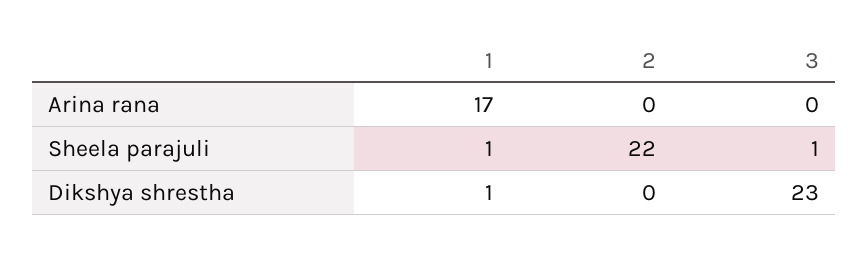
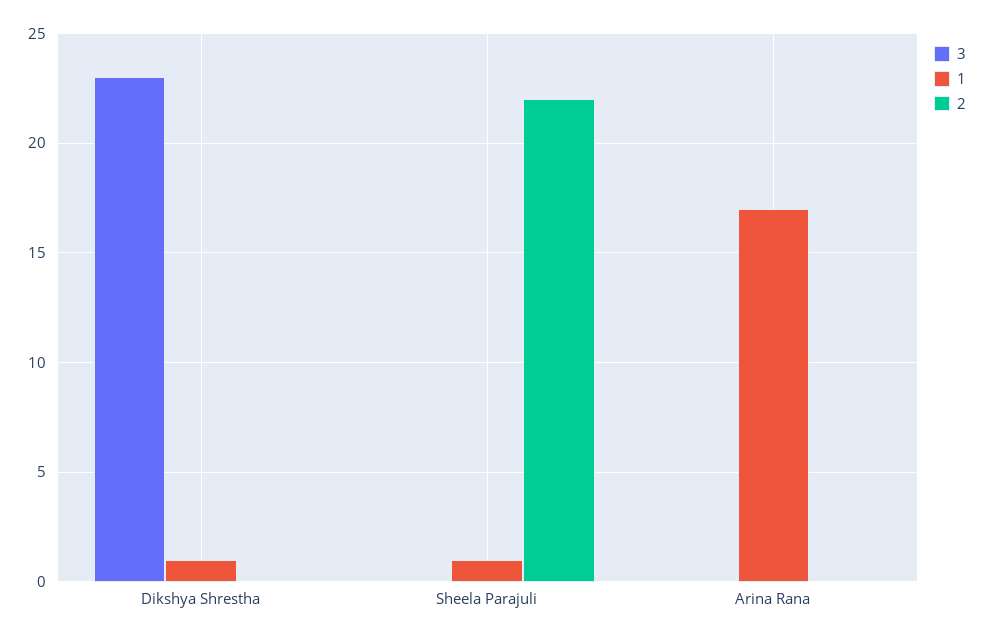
3, Sheela parajuli: 1 -> 0

